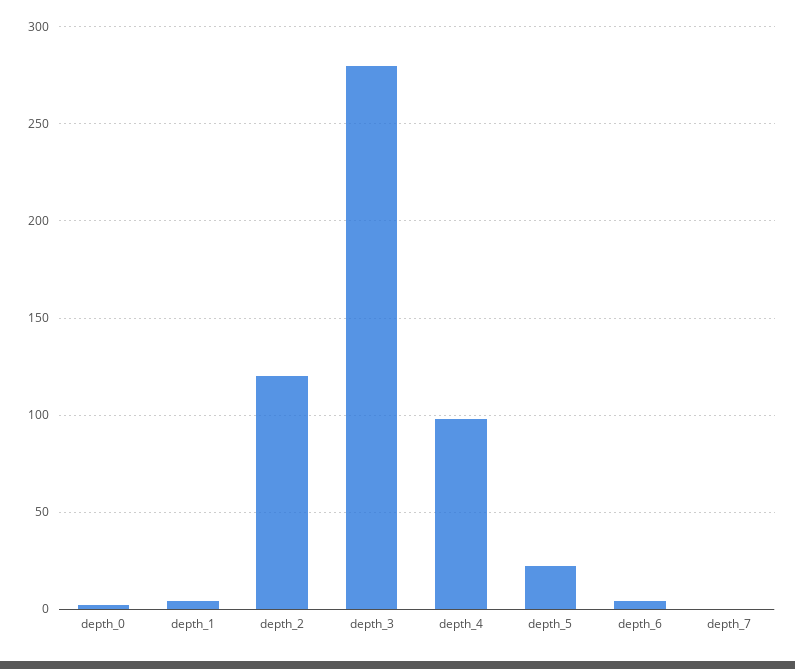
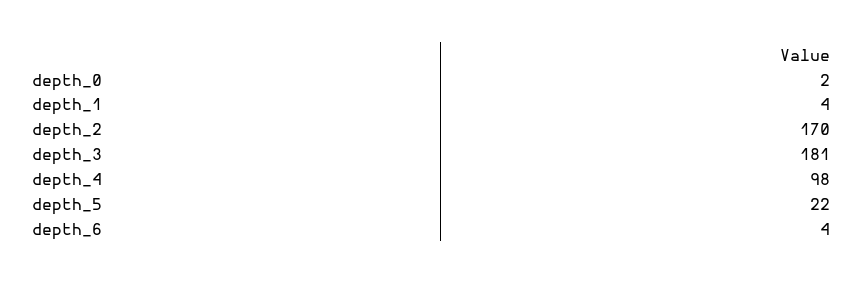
depth_2: 120 -> 170
depth_3: 280 -> 181
depth_7: 0 -> none

